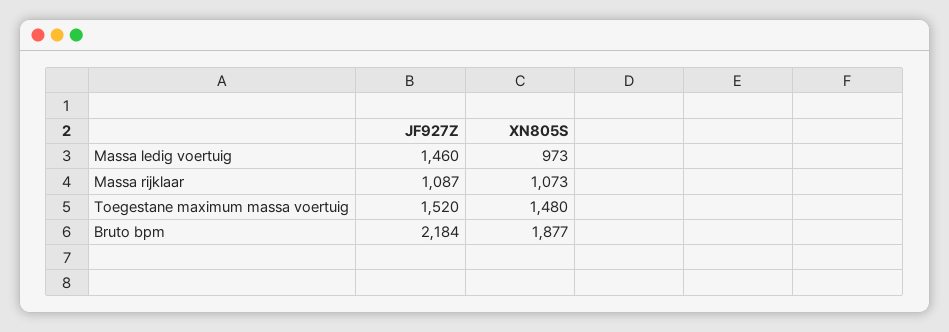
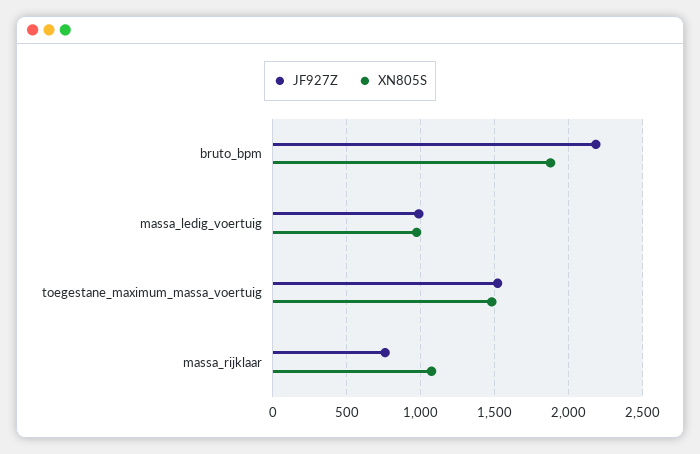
JF927Z, Massa ledig voertuig: 1460 -> 1000
JF927Z, Massa rijklaar: 1087 -> 750

